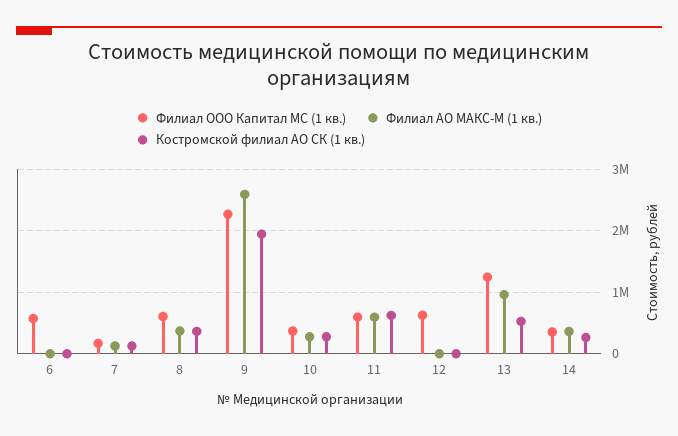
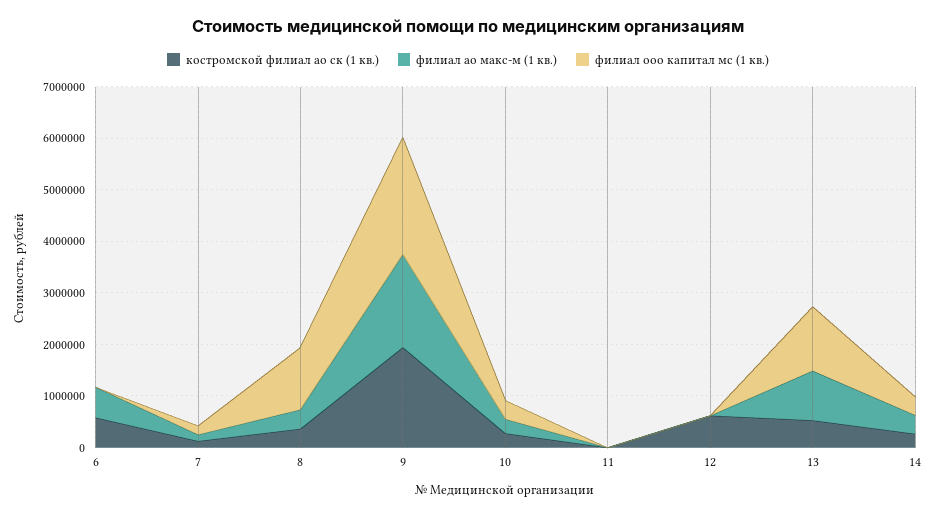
Филиал ООО Капитал МС (1 кв.), 6: 600000 -> 0
Филиал АО МАКС-М (1 кв.), 6: 0 -> 600000
Костромской филиал АО СК (1 кв.), 6: 0 -> 600000
Филиал ООО Капитал МС (1 кв.), 8: 600000 -> 1200000
Филиал АО МАКС-М (1 кв.), 9: 2600000 -> 1800000
Филиал ООО Капитал МС (1 кв.), 11: 600000 -> 0
Филиал АО МАКС-М (1 кв.), 11: 600000 -> 0
Костромской филиал АО СК (1 кв.), 11: 600000 -> 0
Филиал ООО Капитал МС (1 кв.), 12: 600000 -> 0
Костромской филиал АО СК (1 кв.), 12: 0 -> 600000

